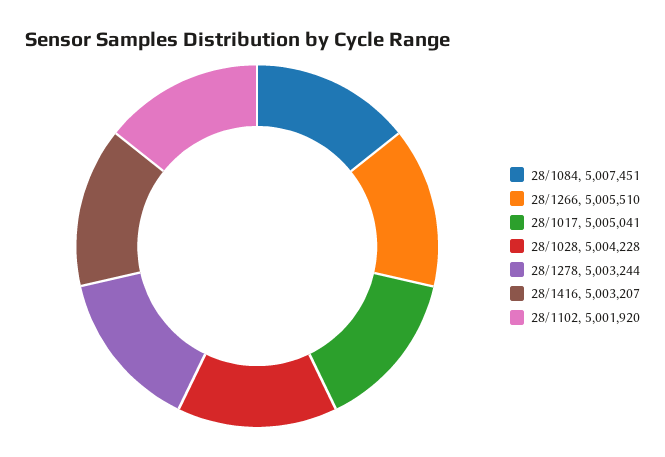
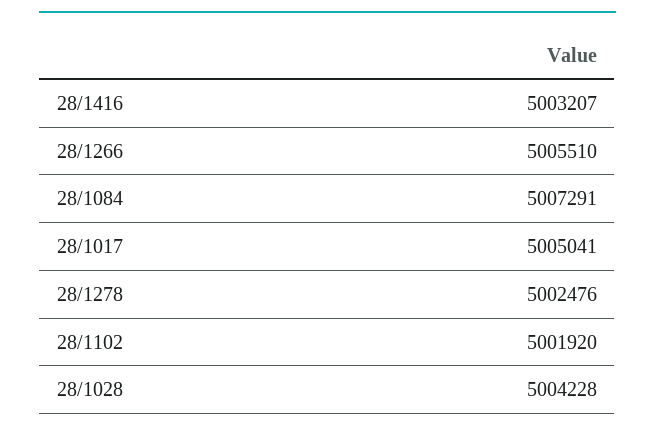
28/1084: 5007451 -> 5007291
28/1278: 5003244 -> 5002476

